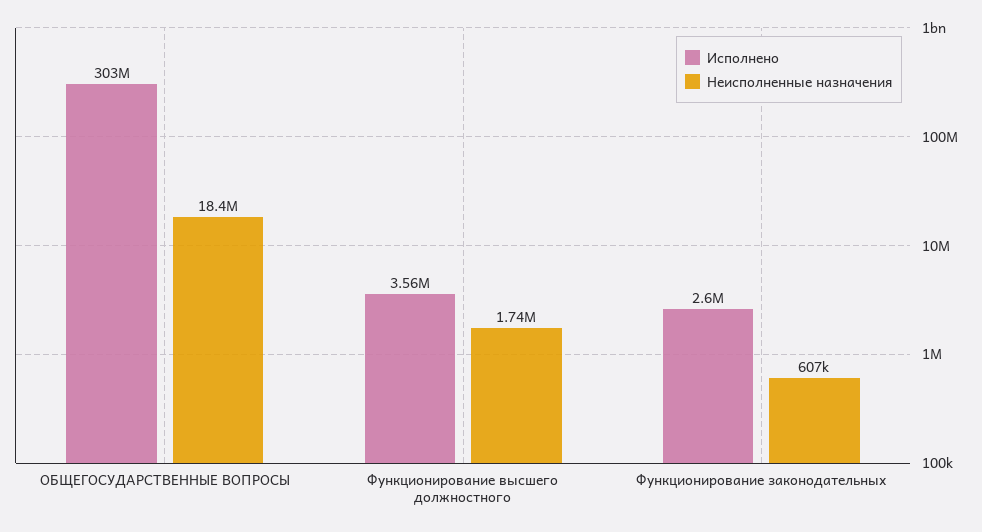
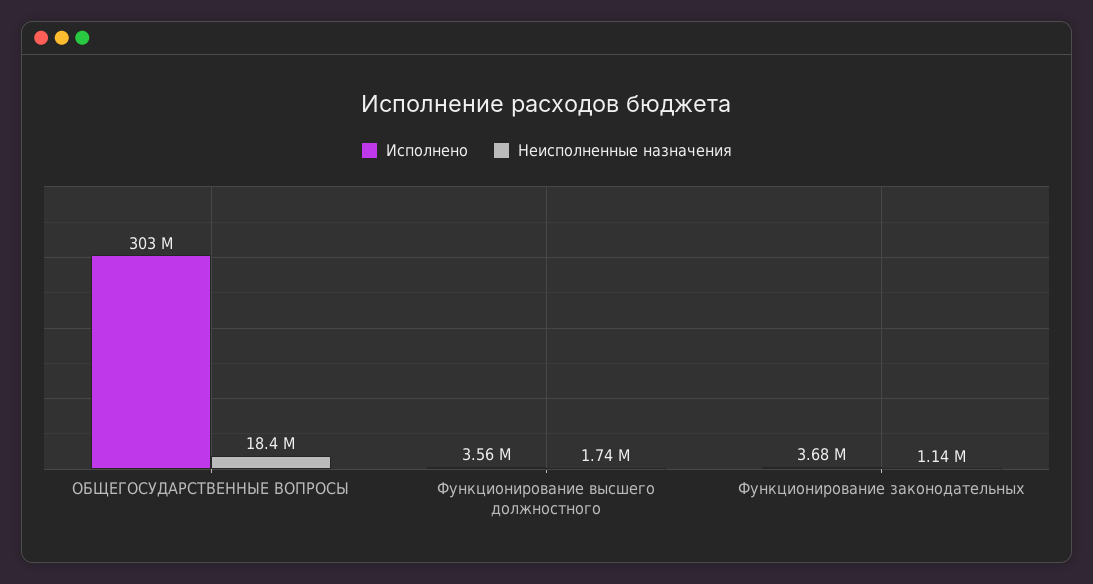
Исполнено, Функционирование законодательных: 2600000 -> 3680000
Неисполненные назначения, Функционирование законодательных: 607000 -> 1140000

